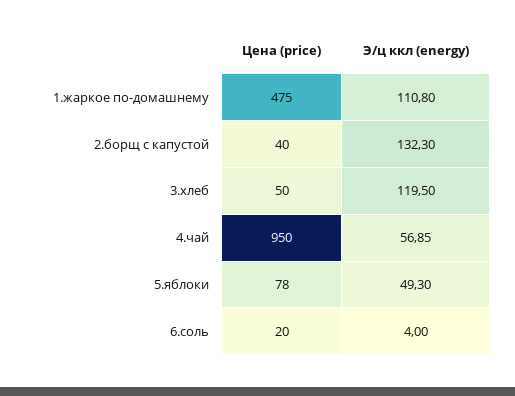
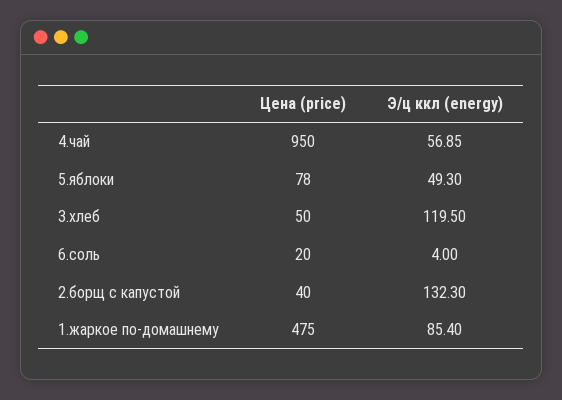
Э/ц ккл (energy), 1.жаркое по-домашнему: 110.8 -> 85.4

